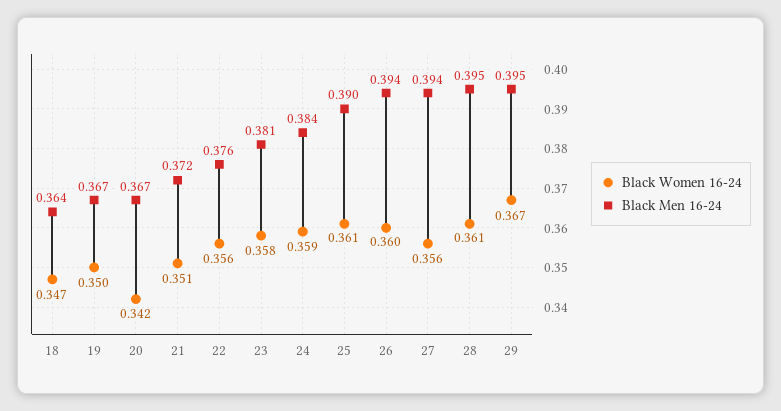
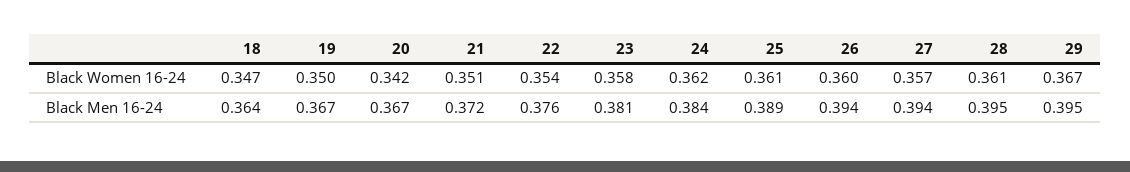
Black Women 16-24, 22: 0.356 -> 0.354
Black Women 16-24, 24: 0.359 -> 0.362
Black Men 16-24, 25: 0.39 -> 0.389
Black Women 16-24, 27: 0.356 -> 0.357

